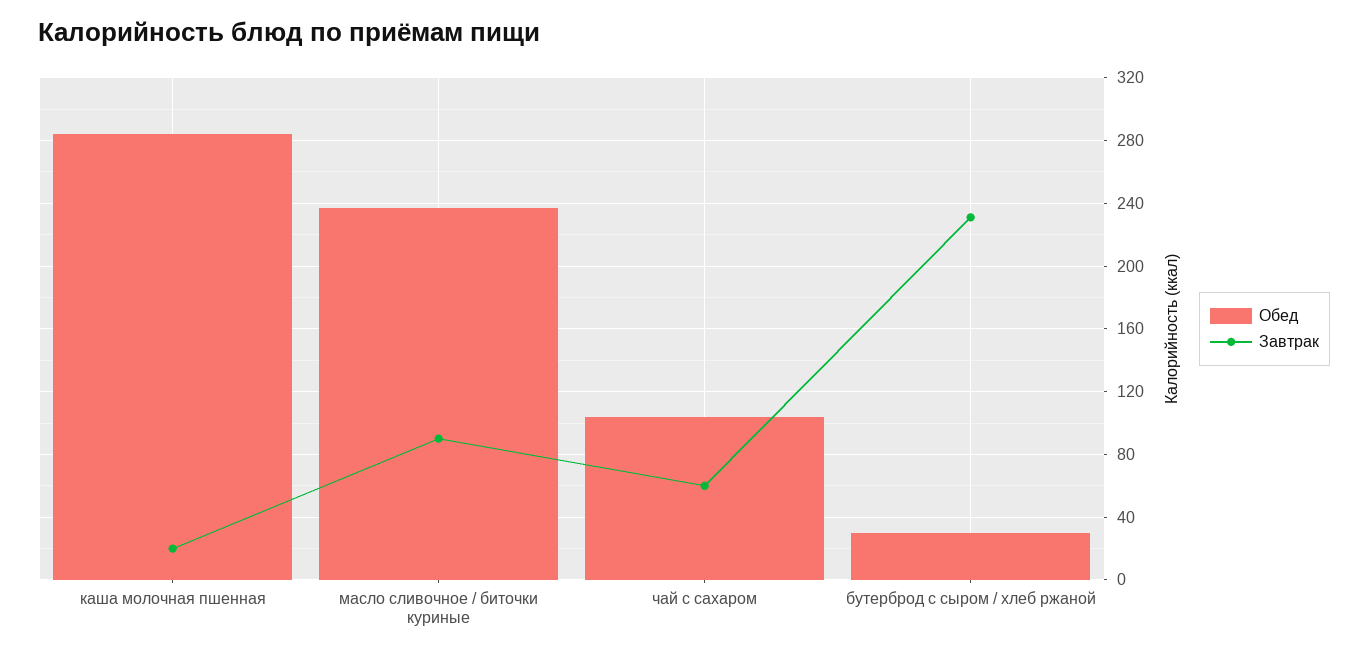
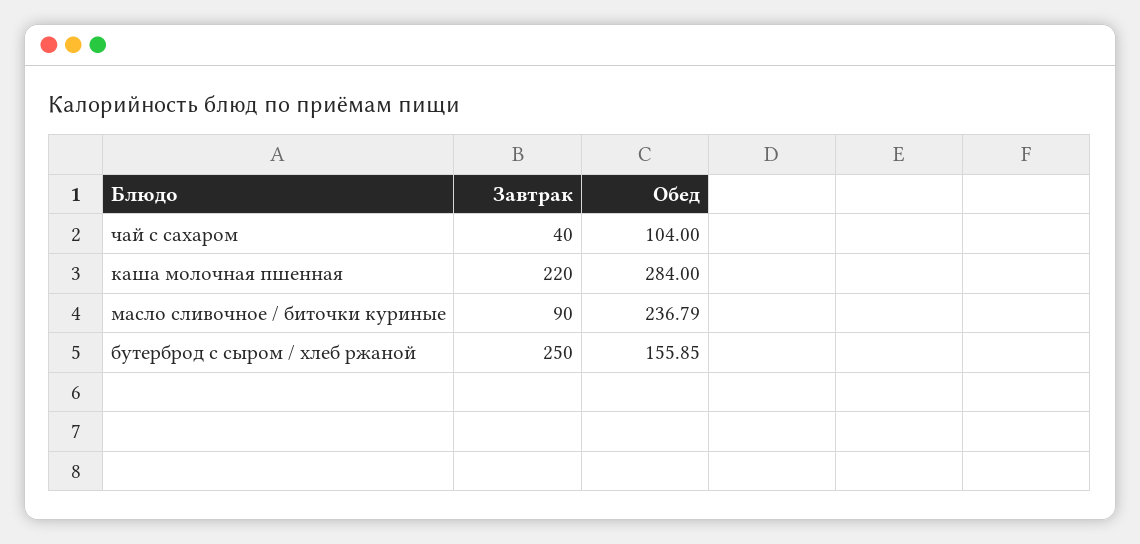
Завтрак, каша молочная пшенная: 20 -> 220
Завтрак, чай с сахаром: 60 -> 40
Обед, бутерброд с сыром / хлеб ржаной: 30 -> 155.85
Завтрак, бутерброд с сыром / хлеб ржаной: 230 -> 250

